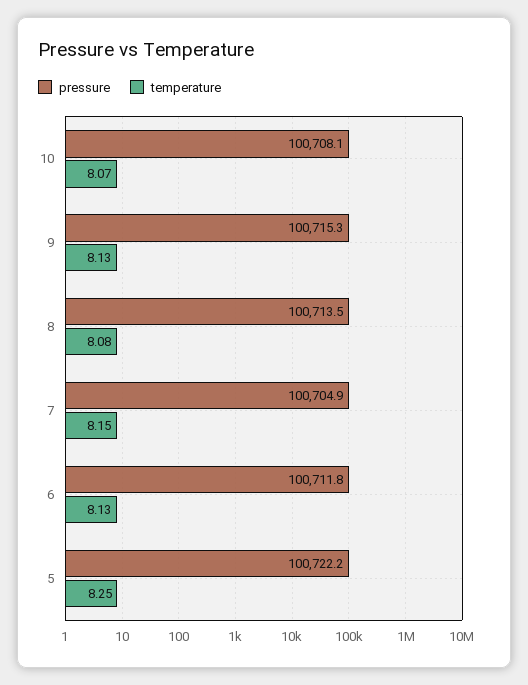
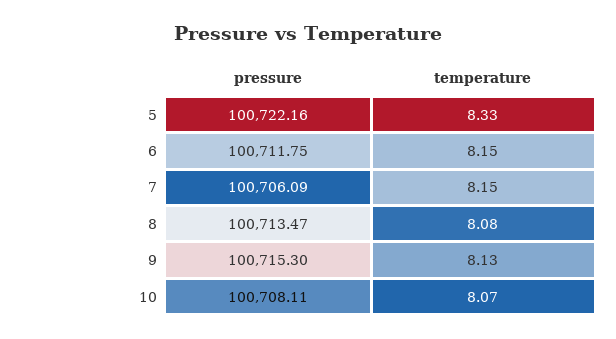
pressure, 7: 100704.9 -> 100706.09
temperature, 6: 8.13 -> 8.15
temperature, 5: 8.25 -> 8.33

